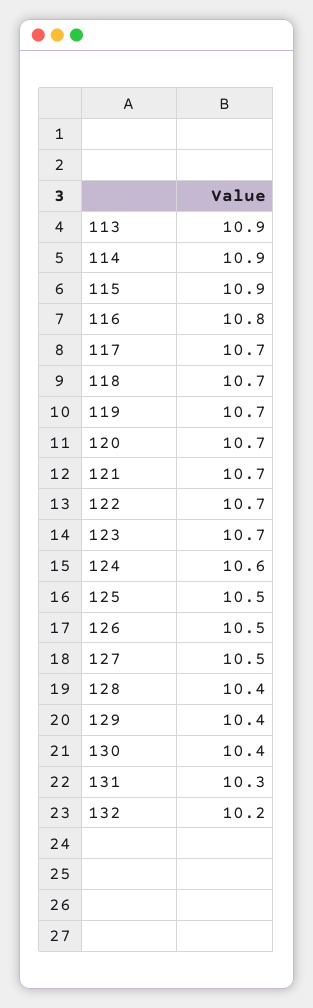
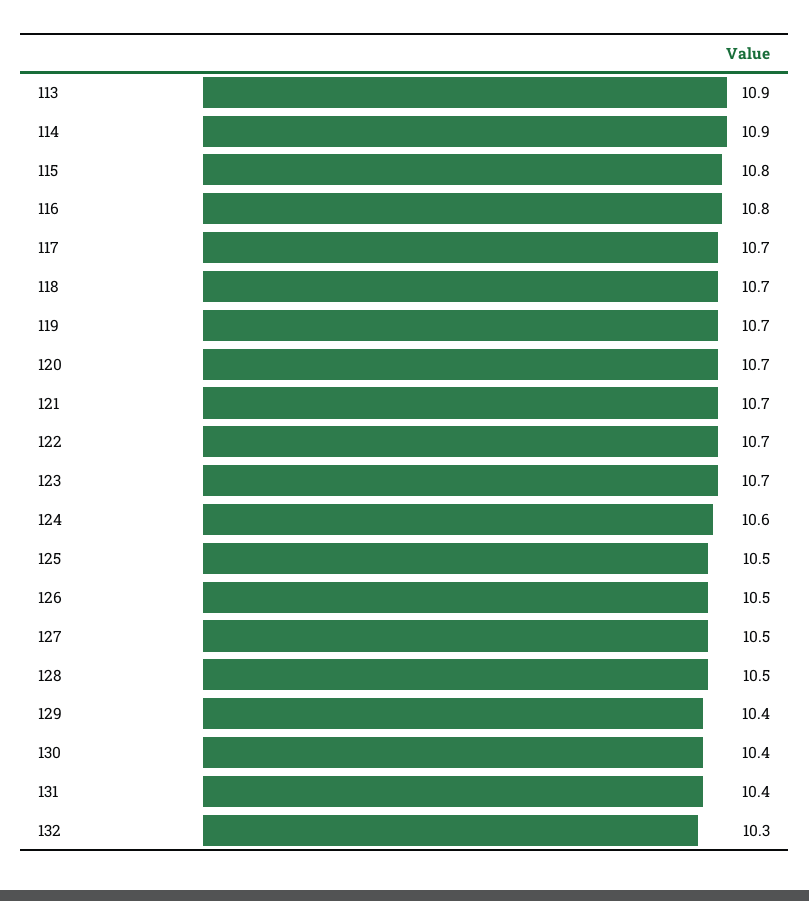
115: 10.9 -> 10.8
128: 10.4 -> 10.5
131: 10.3 -> 10.4
132: 10.2 -> 10.3

